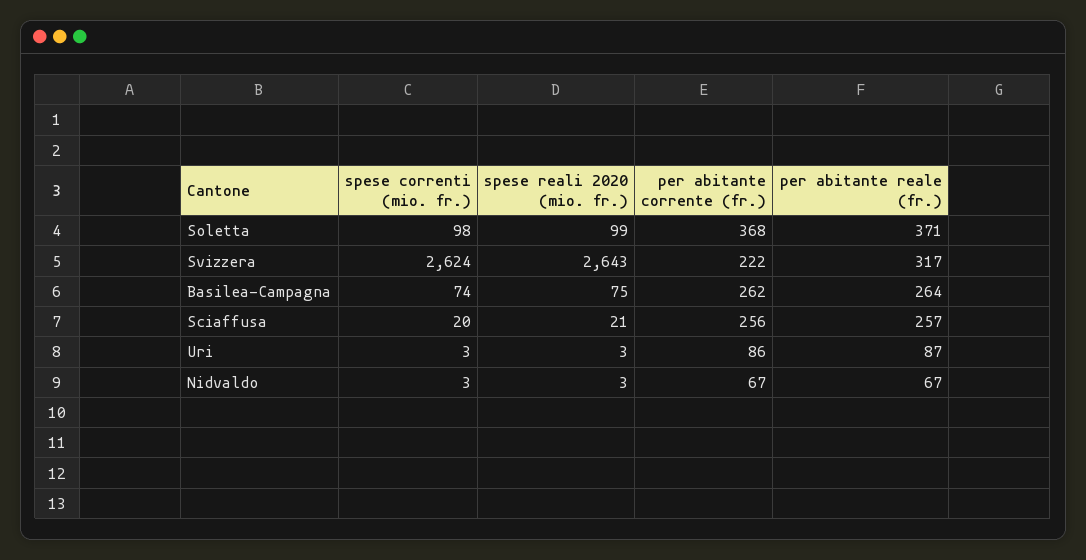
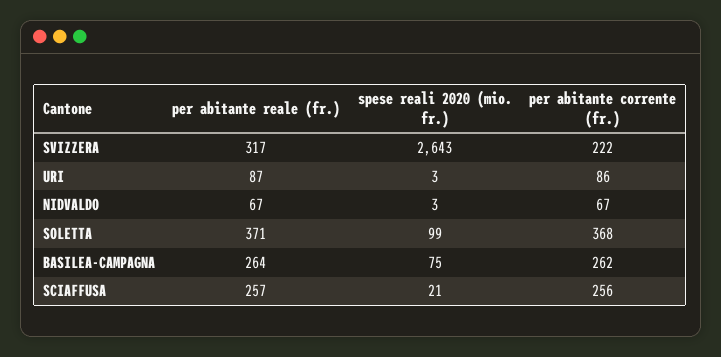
spese correnti (mio. fr.), Soletta: 98 -> none
spese correnti (mio. fr.), Svizzera: 2624 -> none
spese correnti (mio. fr.), Basilea-Campagna: 74 -> none
spese correnti (mio. fr.), Sciaffusa: 20 -> none
spese correnti (mio. fr.), Uri: 3 -> none
spese correnti (mio. fr.), Nidvaldo: 3 -> none

